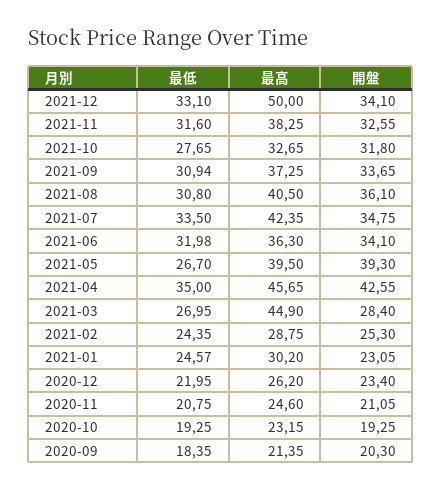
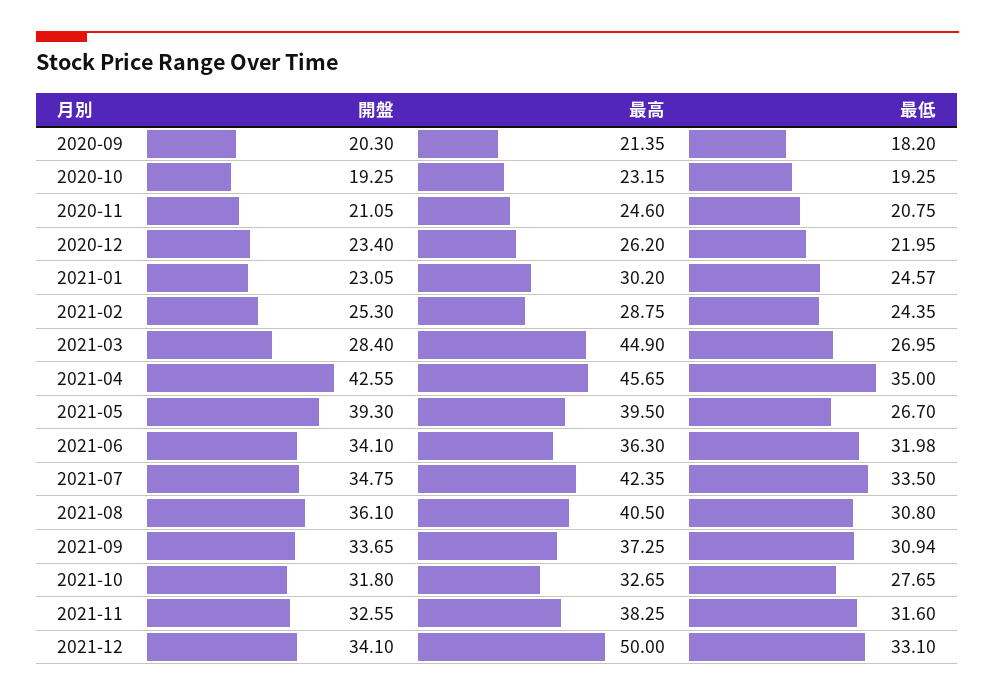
最低, 2020-09: 18.35 -> 18.2

